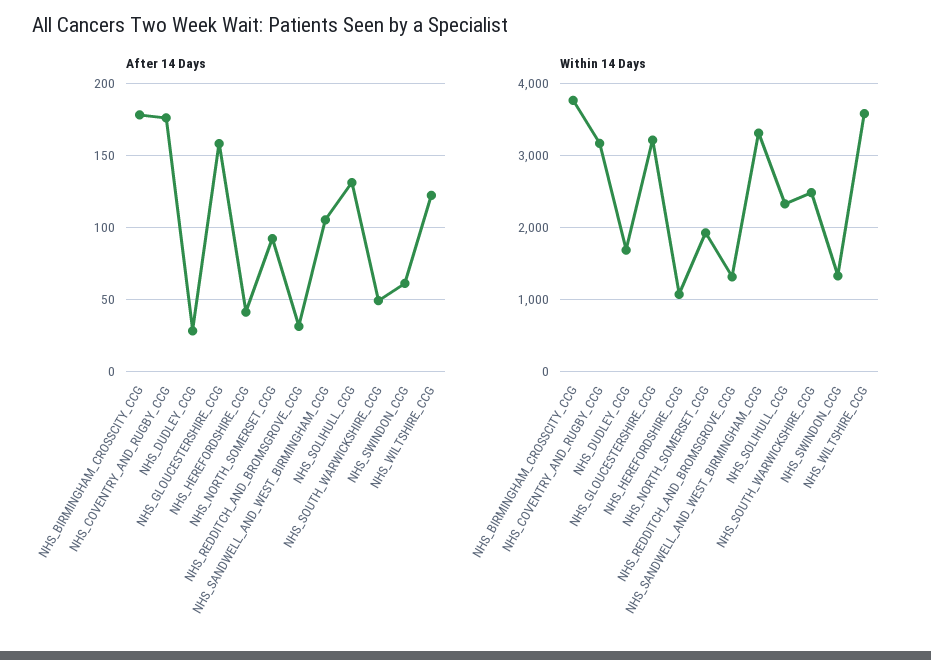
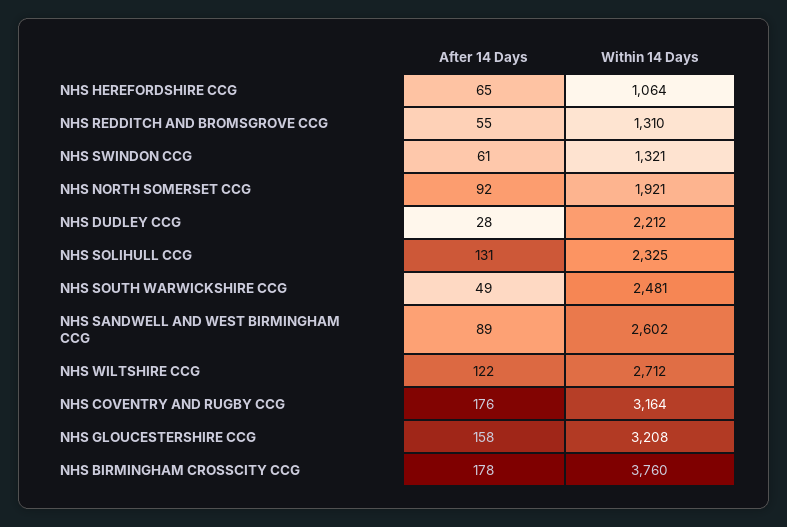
After 14 Days, NHS_HEREFORDSHIRE_CCG: 40 -> 65
After 14 Days, NHS_REDDITCH_AND_BROMSGROVE_CCG: 30 -> 55
After 14 Days, NHS_SANDWELL_AND_WEST_BIRMINGHAM_CCG: 105 -> 89
Within 14 Days, NHS_DUDLEY_CCG: 1700 -> 2212
Within 14 Days, NHS_SANDWELL_AND_WEST_BIRMINGHAM_CCG: 3300 -> 2602
Within 14 Days, NHS_WILTSHIRE_CCG: 3600 -> 2712

